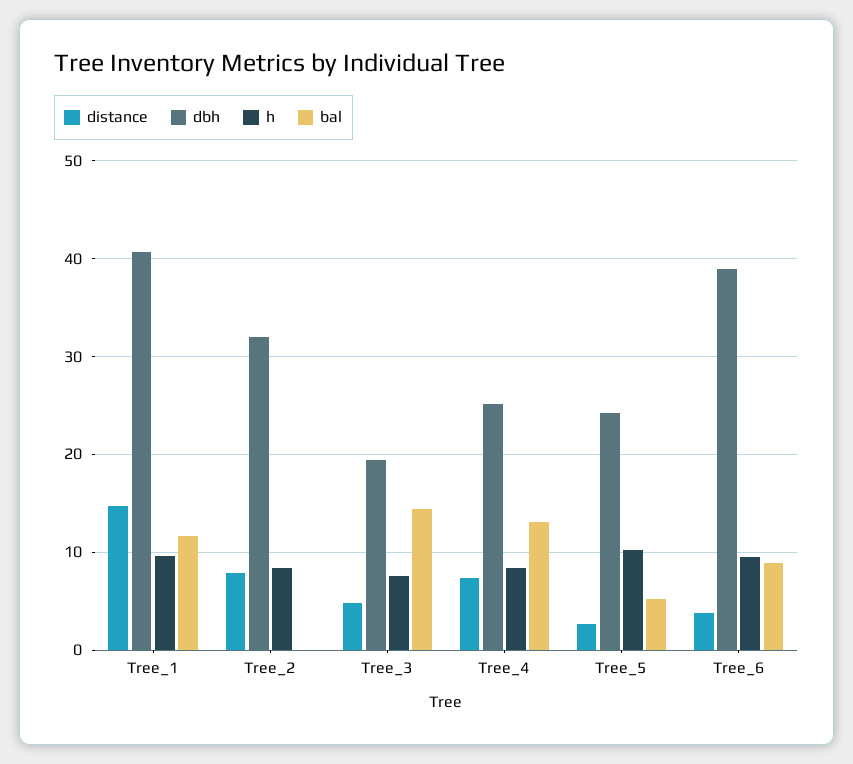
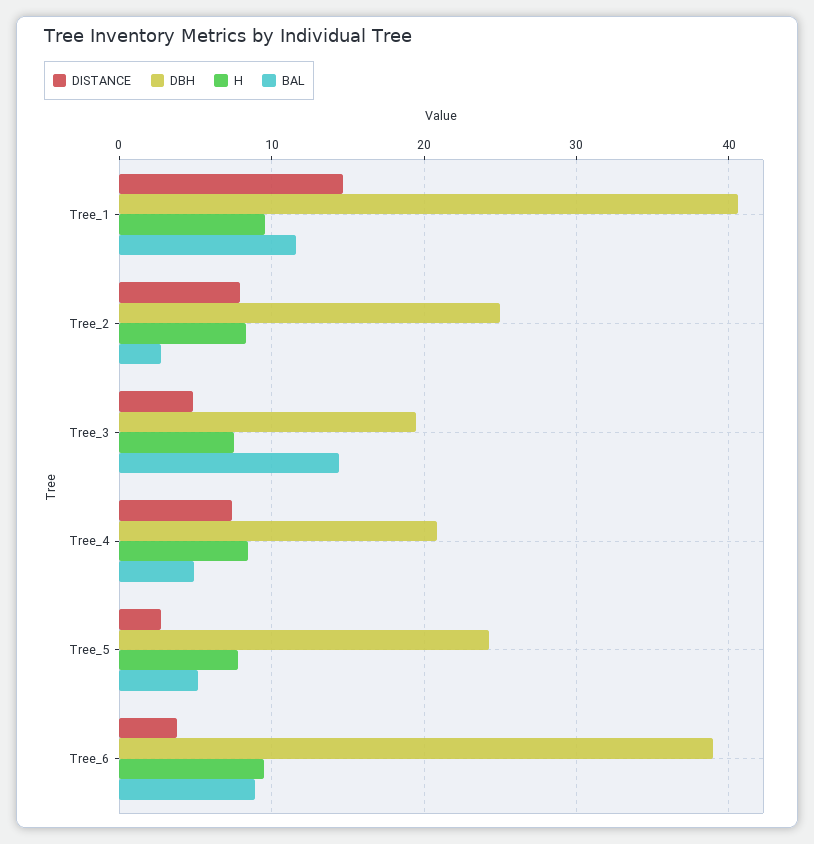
dbh, Tree_2: 32 -> 25
bal, Tree_2: 0 -> 3
dbh, Tree_4: 25 -> 21
bal, Tree_4: 13 -> 5
h, Tree_5: 10 -> 8

